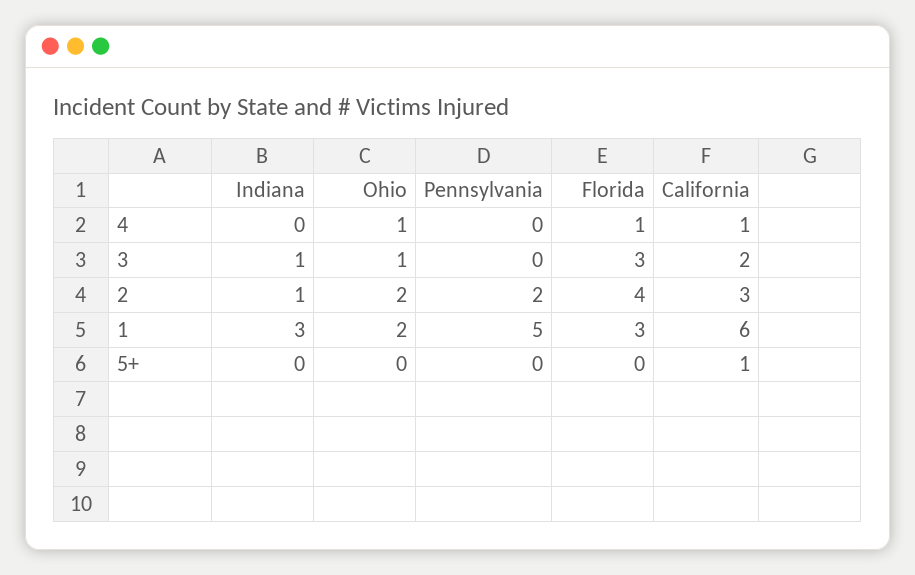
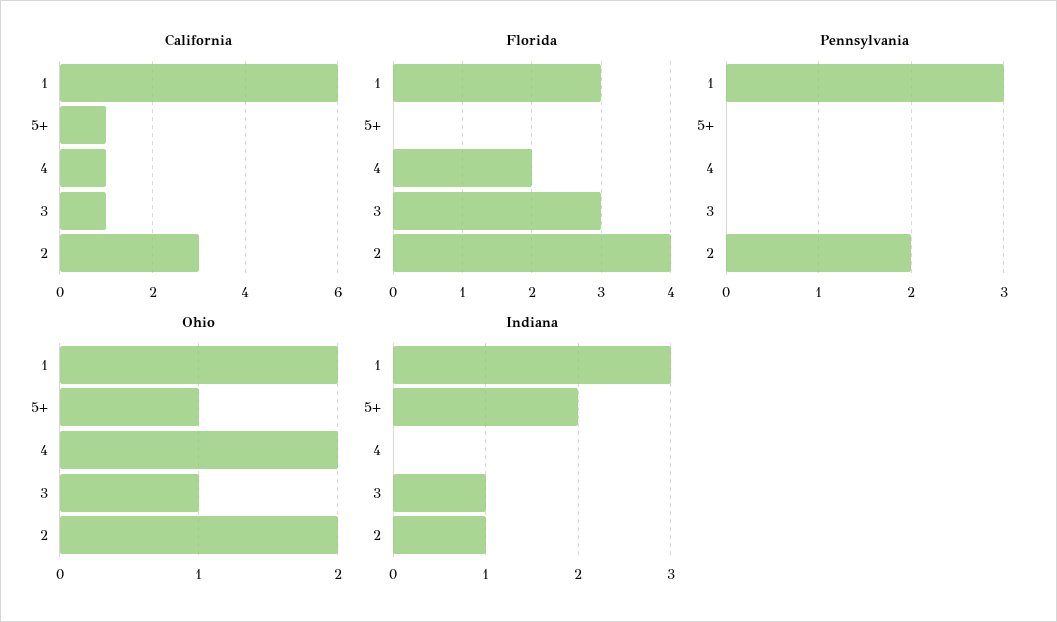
Ohio, 4: 1 -> 2
Florida, 4: 1 -> 2
California, 3: 2 -> 1
Pennsylvania, 1: 5 -> 3
Indiana, 5+: 0 -> 2
Ohio, 5+: 0 -> 1

